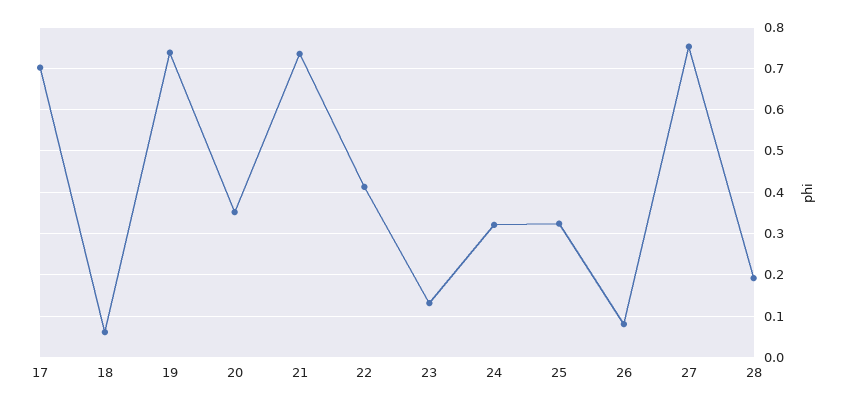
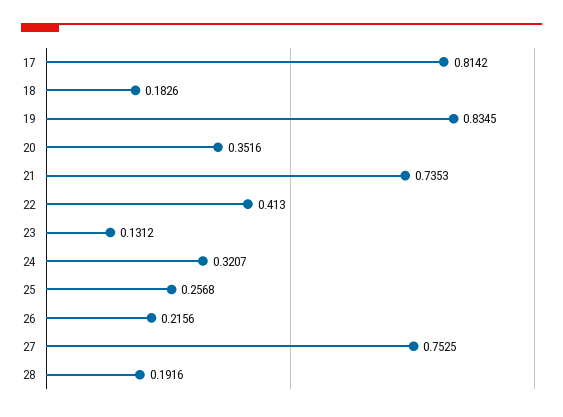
17: 0.7 -> 0.8142
18: 0.06 -> 0.1826
19: 0.74 -> 0.8345
25: 0.32 -> 0.2568
26: 0.08 -> 0.2156

